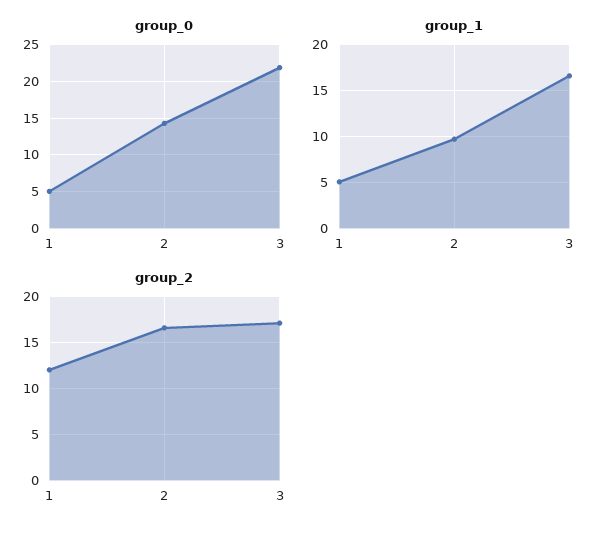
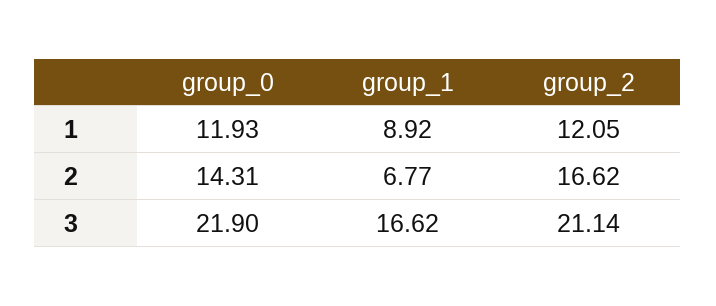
group_0, 1: 5 -> 11.93
group_1, 1: 5 -> 8.92
group_1, 2: 10 -> 6.77
group_2, 3: 17 -> 21.14

